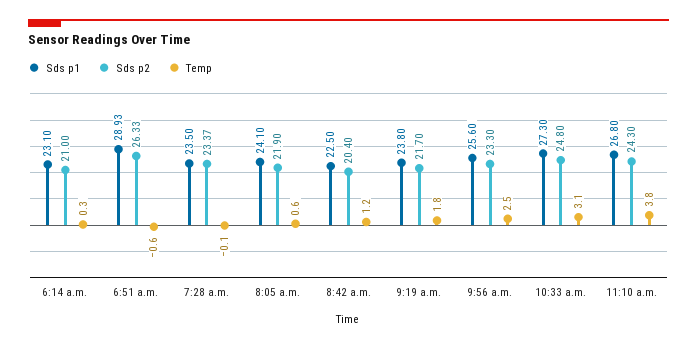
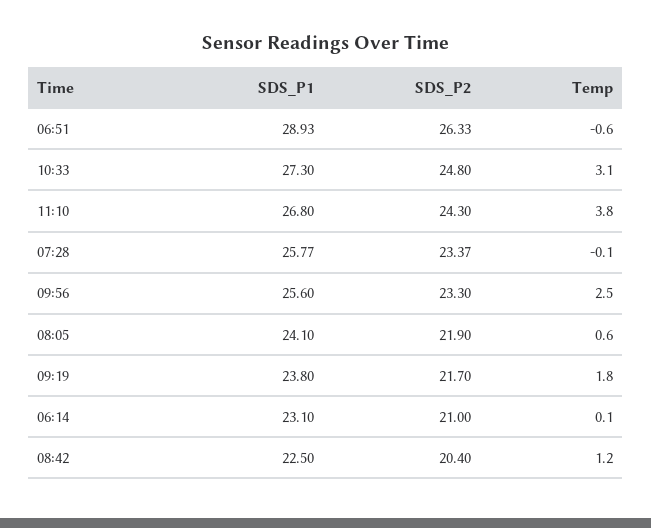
Temp, 6:14 a.m.: 0.3 -> 0.1
Sds p1, 7:28 a.m.: 23.5 -> 25.77

